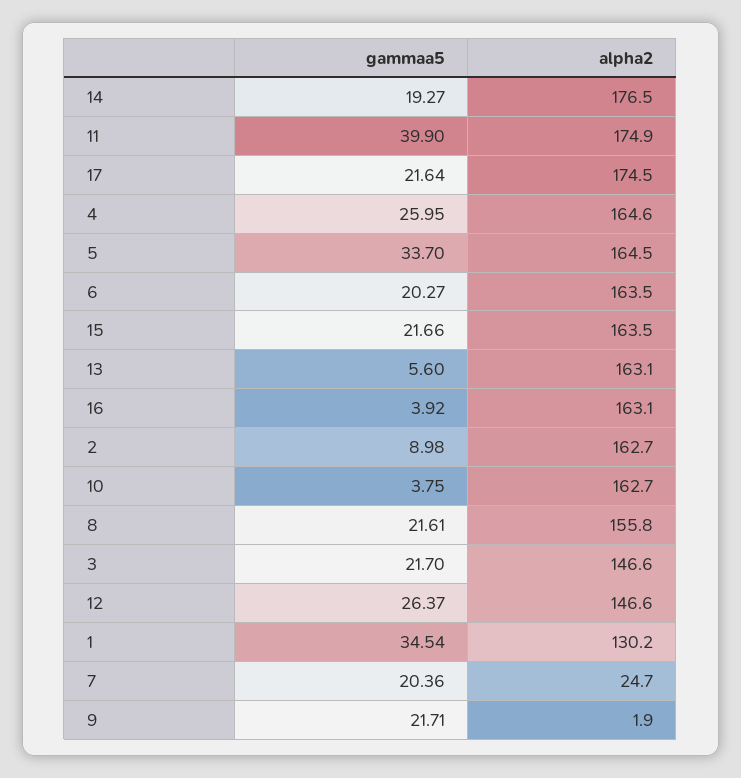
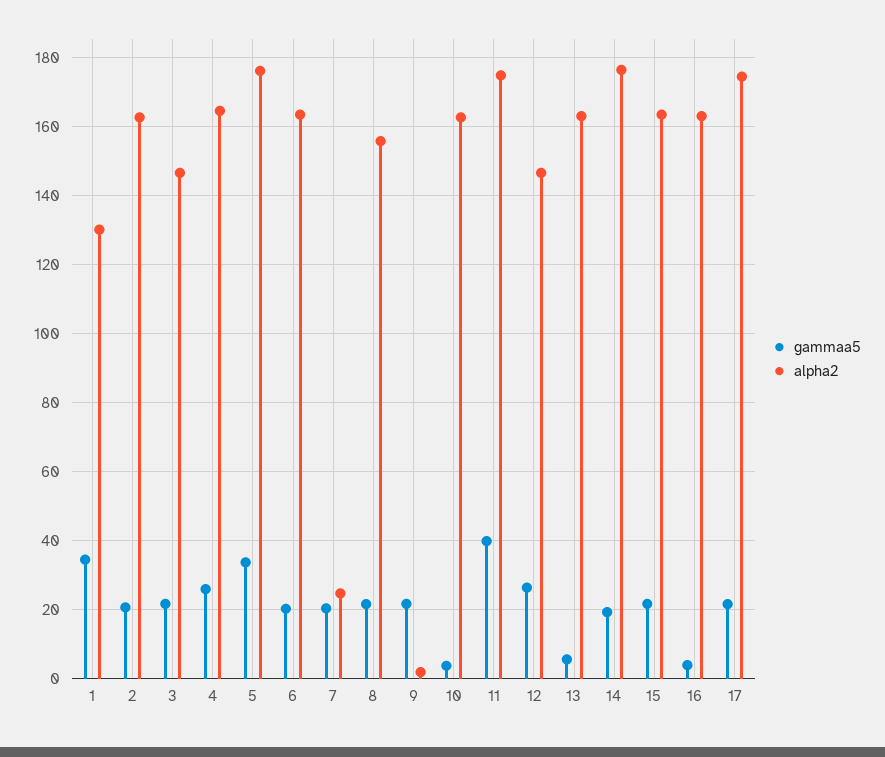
alpha2, 5: 164.5 -> 176
gammaa5, 2: 8.98 -> 20

